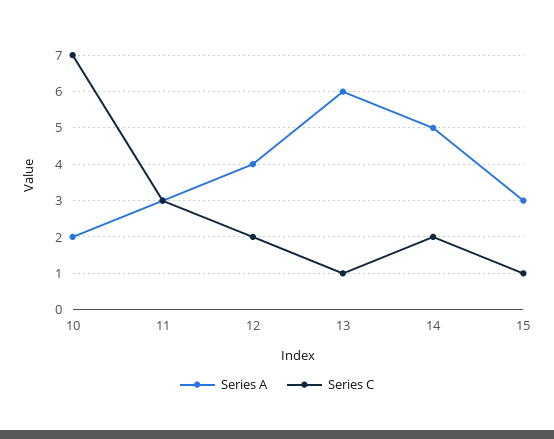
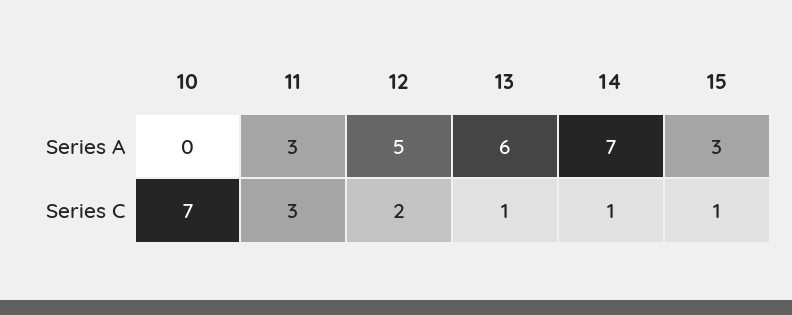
Series A, 10: 2 -> 0
Series A, 12: 4 -> 5
Series A, 14: 5 -> 7
Series C, 14: 2 -> 1

